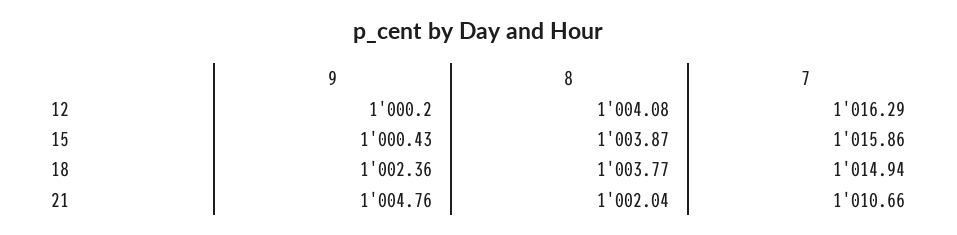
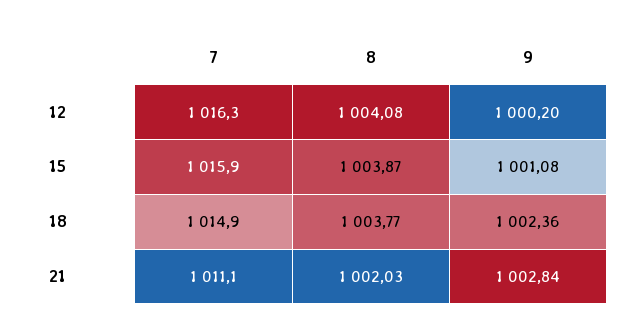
9, 15: 1000.43 -> 1001.08
9, 21: 1004.76 -> 1002.84
8, 21: 1002.04 -> 1002.03
7, 21: 1010.66 -> 1011.1

